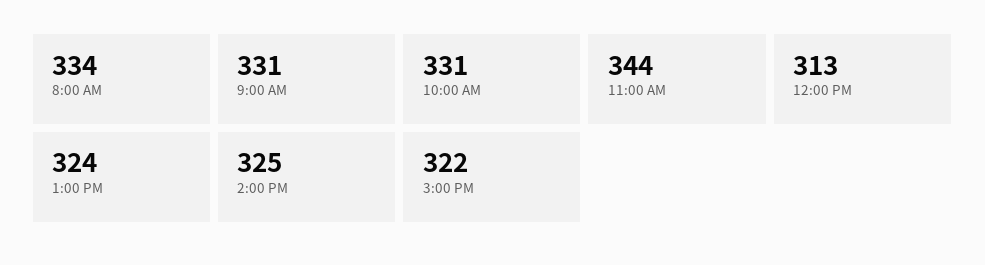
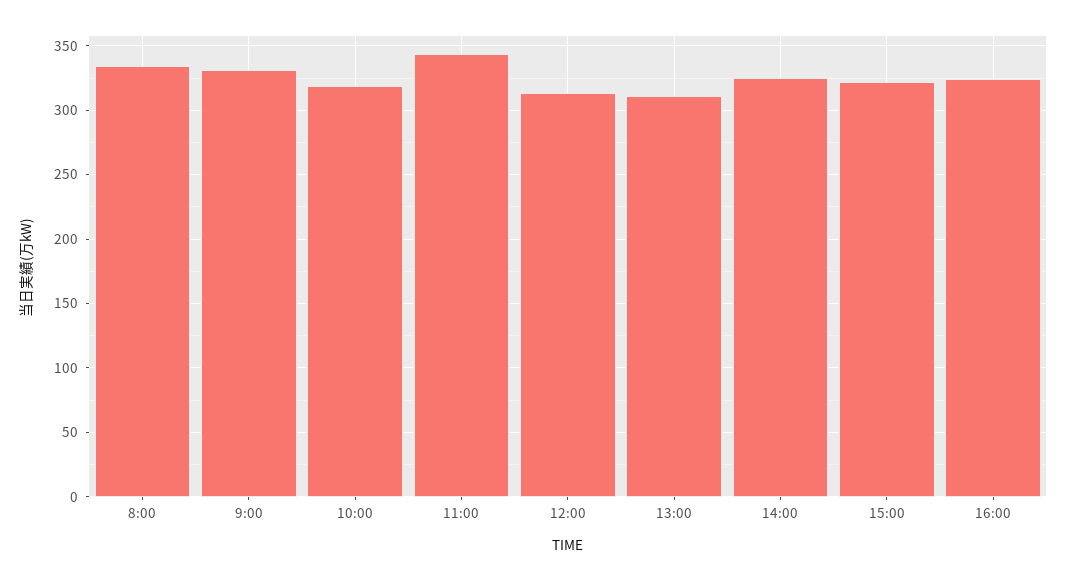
10:00 AM: 331 -> 320
1:00 PM: 324 -> 310
16:00: none -> 325

